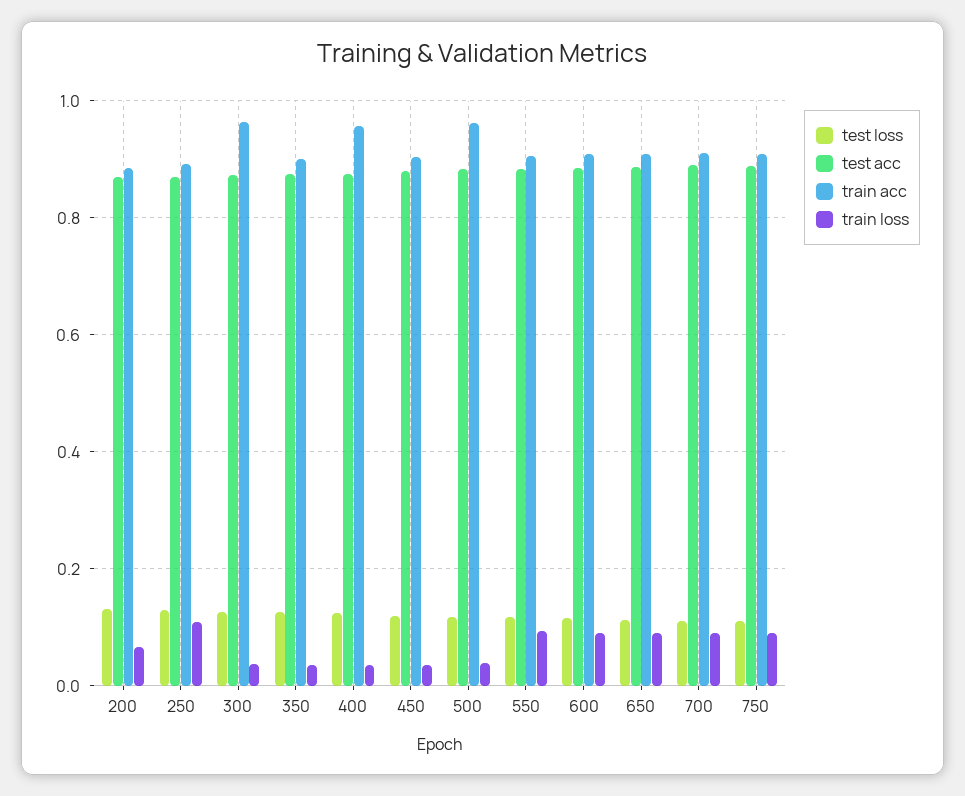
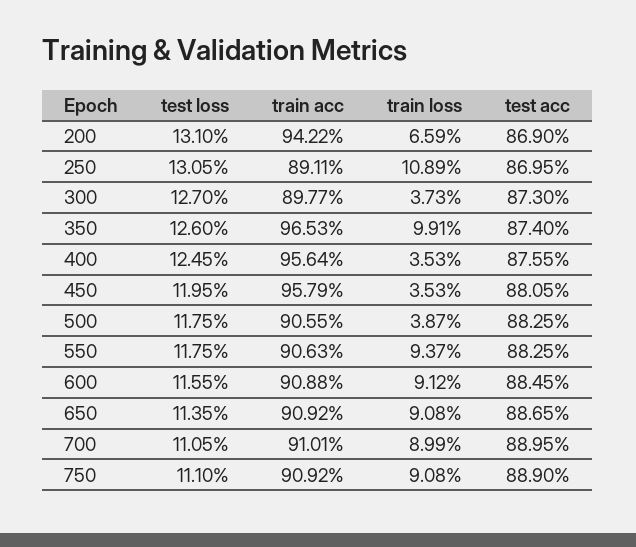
train acc, 200: 0.88 -> 0.9422
train acc, 300: 0.96 -> 0.8977
train acc, 350: 0.9 -> 0.9653
train loss, 350: 0.04 -> 0.0991
train acc, 450: 0.9 -> 0.9579
train acc, 500: 0.96 -> 0.9055

